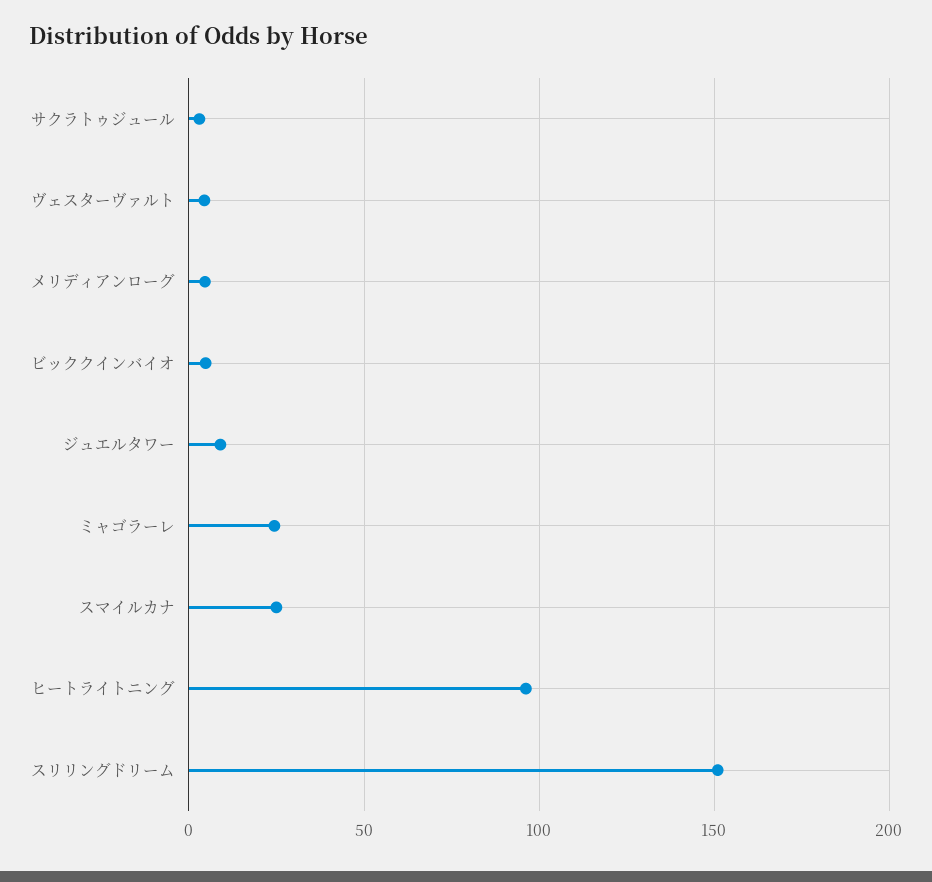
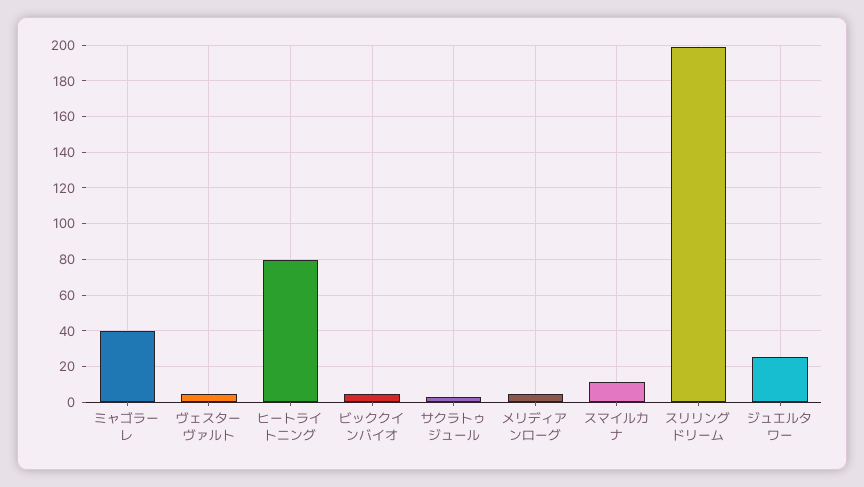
ジュエルタワー: 10 -> 25
ミャゴラーレ: 25 -> 40
スマイルカナ: 25 -> 10
ヒートライトニング: 95 -> 80
スリリングドリーム: 150 -> 200

